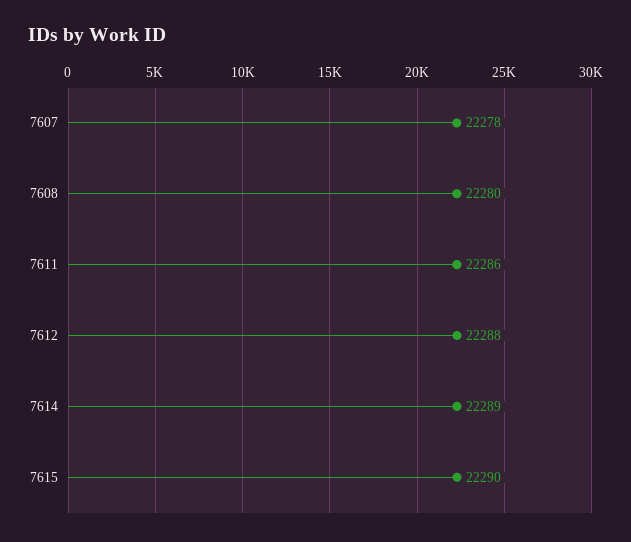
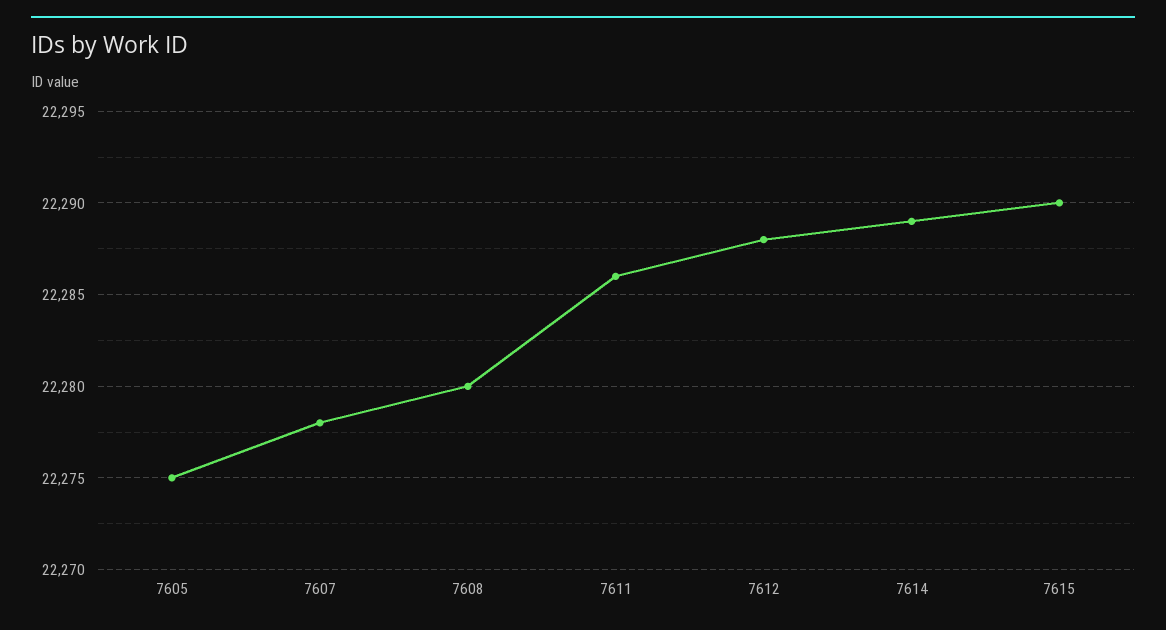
7605: none -> 22275

